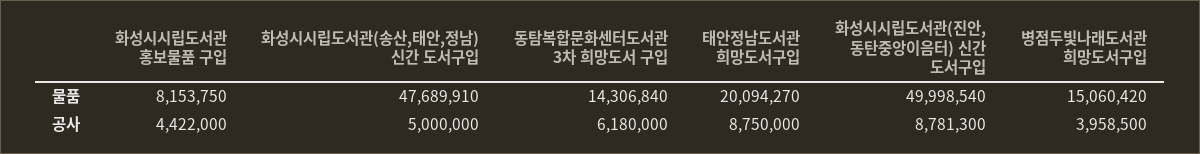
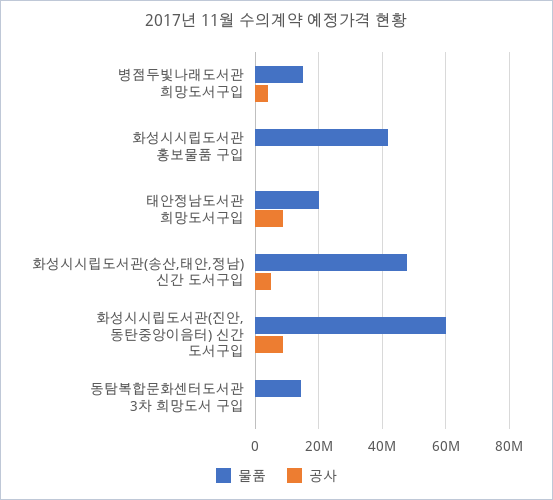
물품, 화성시시립도서관 홍보물품 구입: 8153750 -> 42000000
물품, 화성시시립도서관(진안, 동탄중앙이음터) 신간 도서구입: 49998540 -> 60000000
공사, 화성시시립도서관 홍보물품 구입: 4422000 -> 0
공사, 동탐복합문화센터도서관 3차 희망도서 구입: 6180000 -> 0

